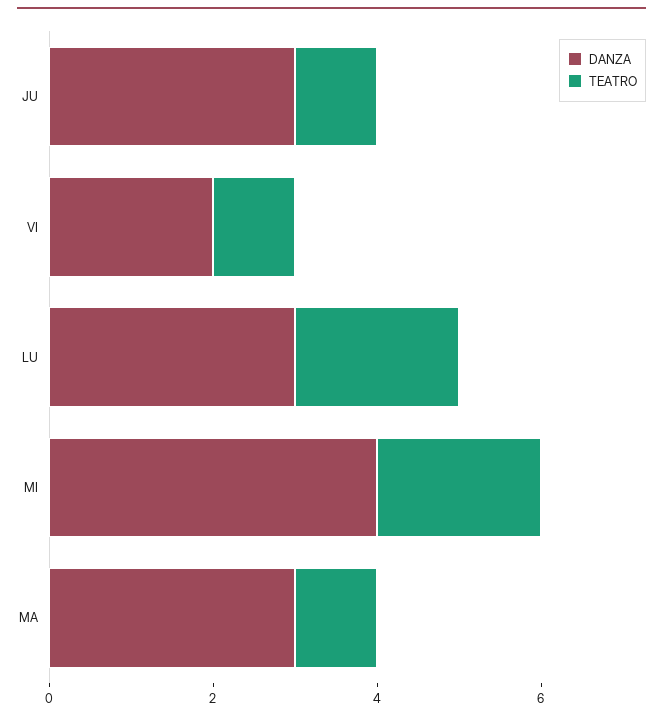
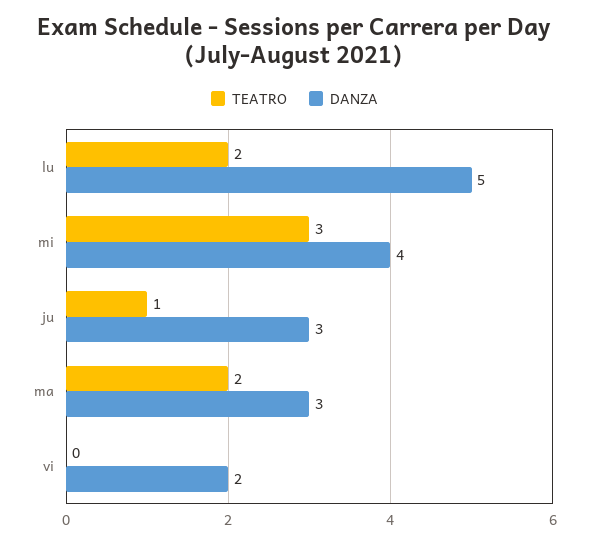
TEATRO, VI: 1 -> 0
DANZA, LU: 3 -> 5
TEATRO, MI: 2 -> 3
TEATRO, MA: 1 -> 2

